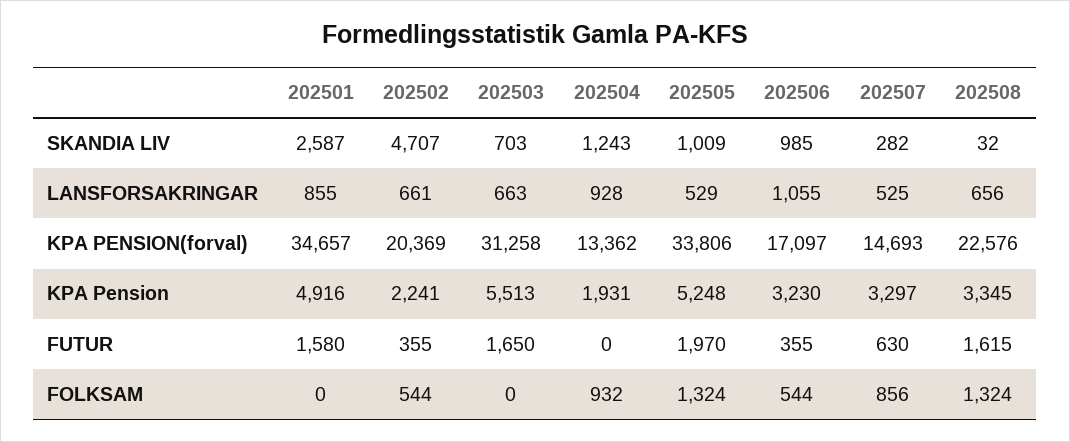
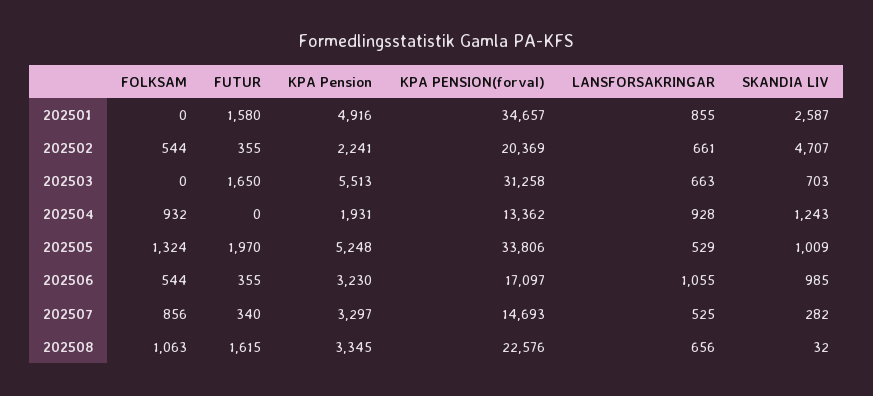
202507, FUTUR: 630 -> 340
202508, FOLKSAM: 1324 -> 1063

